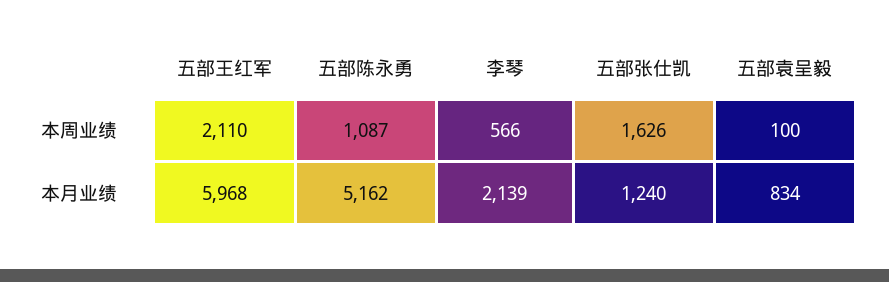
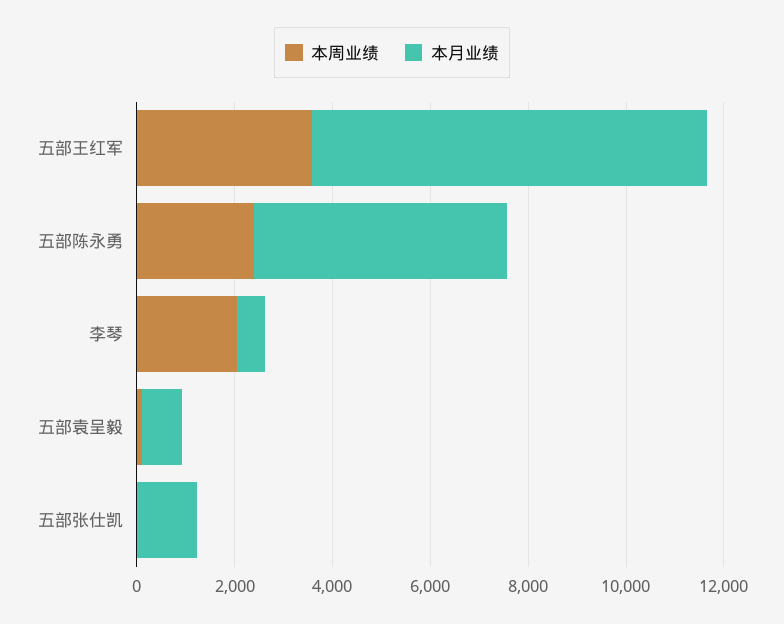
本周业绩, 五部王红军: 2110 -> 3500
本周业绩, 五部陈永勇: 1087 -> 2500
本周业绩, 李琴: 566 -> 2000
本周业绩, 五部张仕凯: 1626 -> 0
本月业绩, 五部王红军: 5968 -> 8000
本月业绩, 李琴: 2139 -> 500

